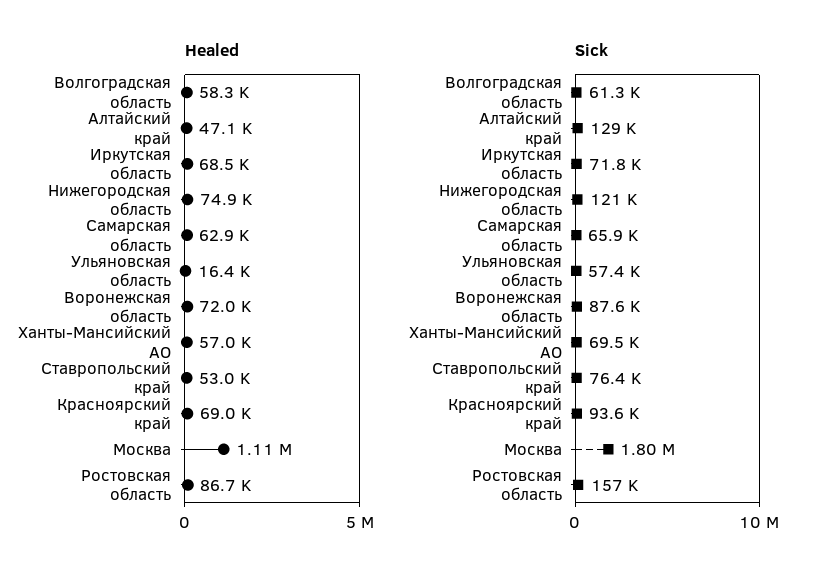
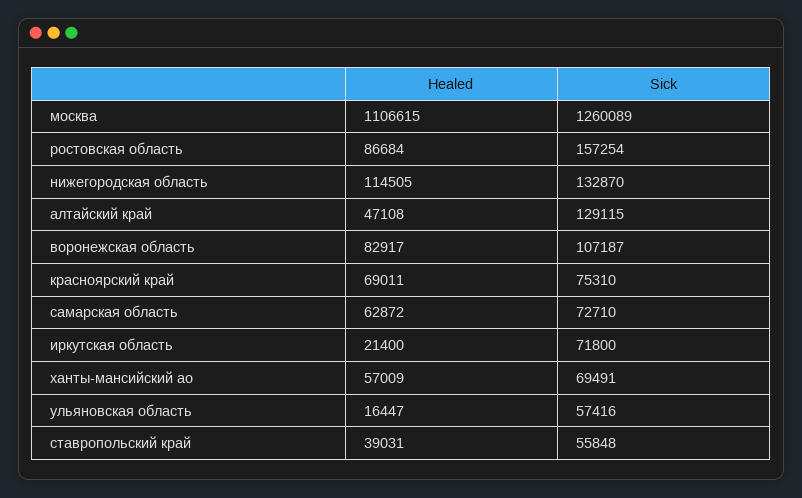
Healed, Волгоградская область: 58300 -> none
Healed, Иркутская область: 68500 -> 21400
Healed, Нижегородская область: 74900 -> 114505
Healed, Воронежская область: 72000 -> 82917
Healed, Ставропольский край: 53000 -> 39031
Sick, Волгоградская область: 61300 -> none
Sick, Нижегородская область: 121000 -> 132870
Sick, Самарская область: 65900 -> 72710
Sick, Воронежская область: 87600 -> 107187
Sick, Ставропольский край: 76400 -> 55848
Sick, Красноярский край: 93600 -> 75310
Sick, Москва: 1800000 -> 1260089

